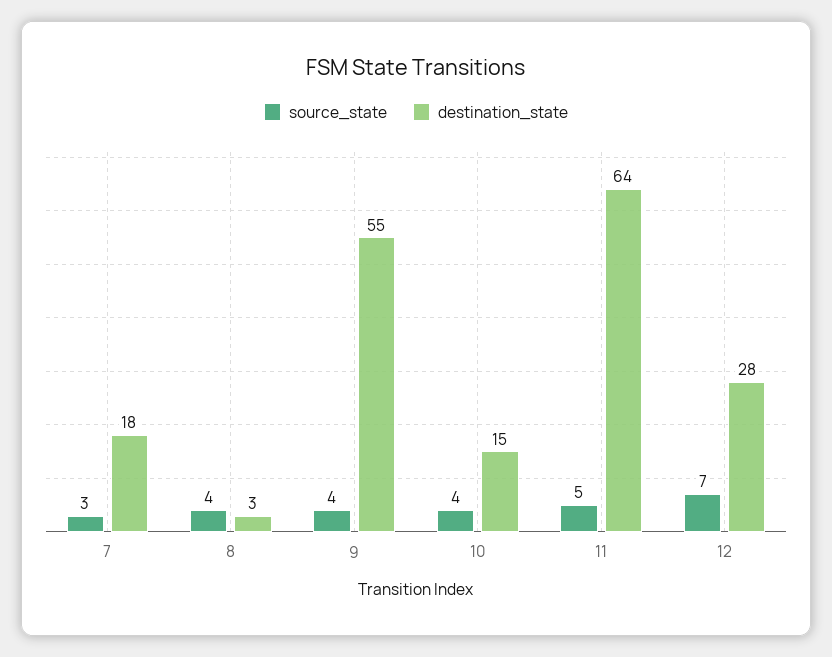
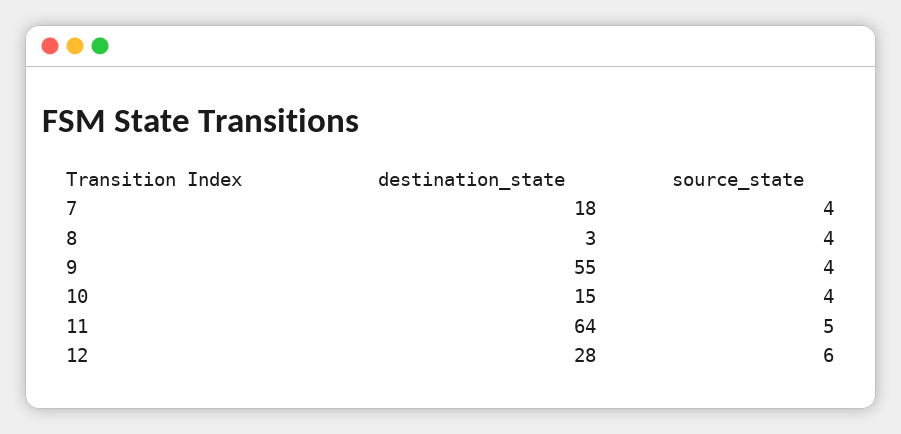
source_state, 7: 3 -> 4
source_state, 12: 7 -> 6

